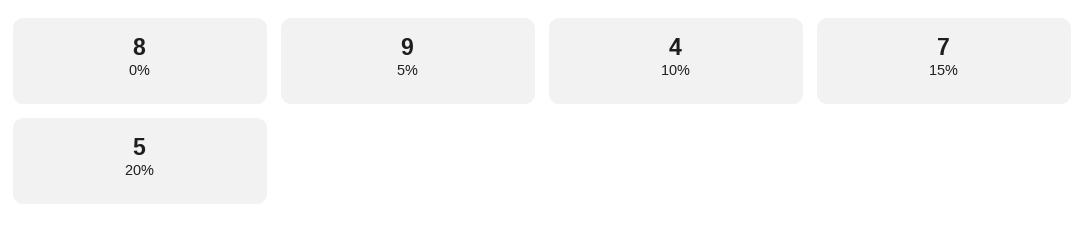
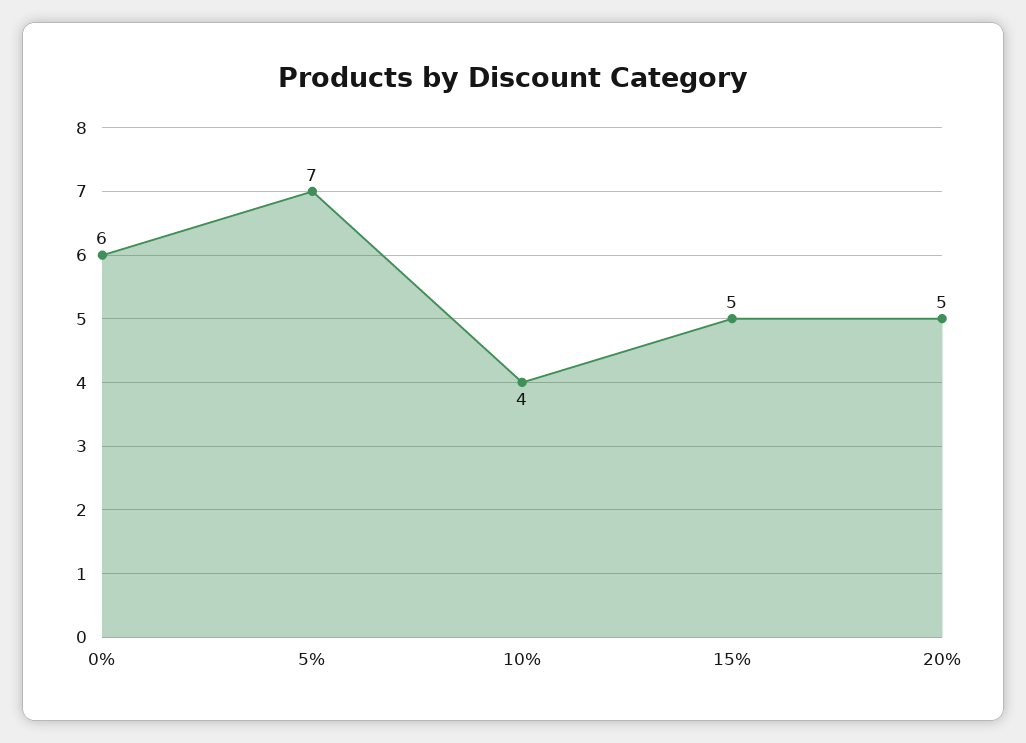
0%: 8 -> 6
5%: 9 -> 7
15%: 7 -> 5

